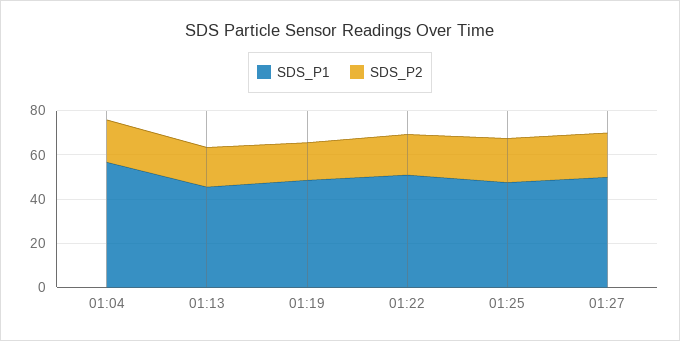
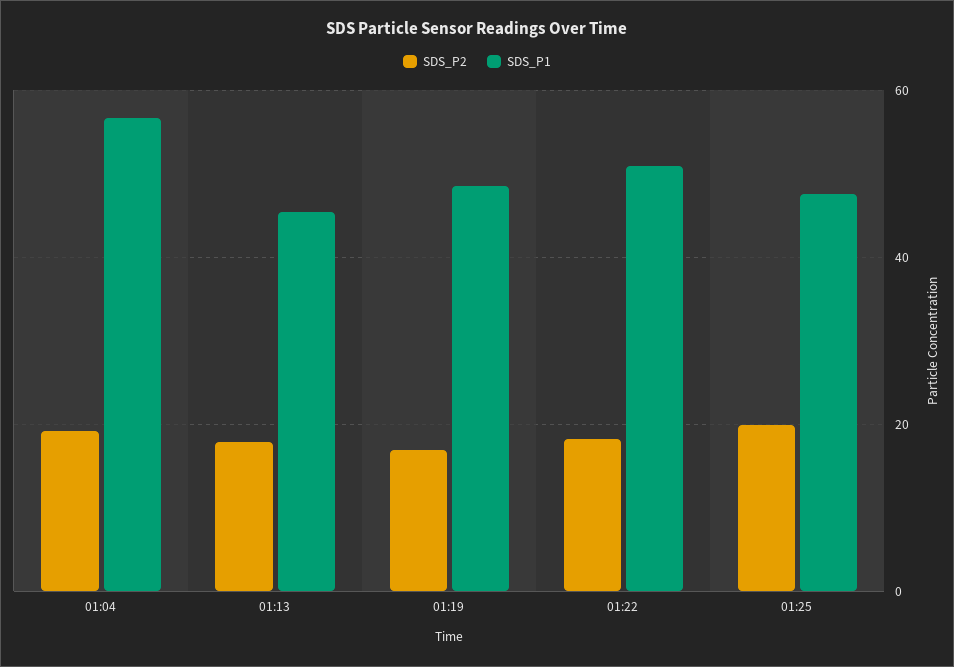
SDS_P1, 01:27: 50 -> none
SDS_P2, 01:27: 20 -> none

